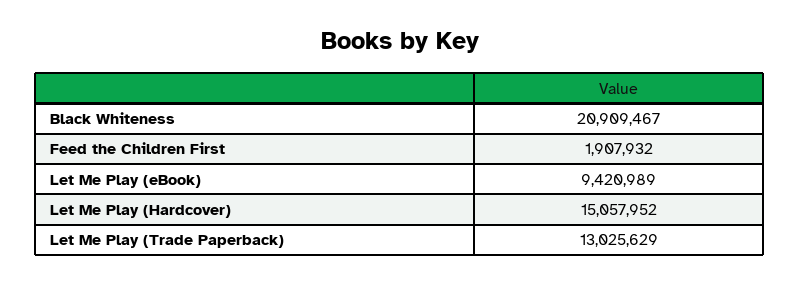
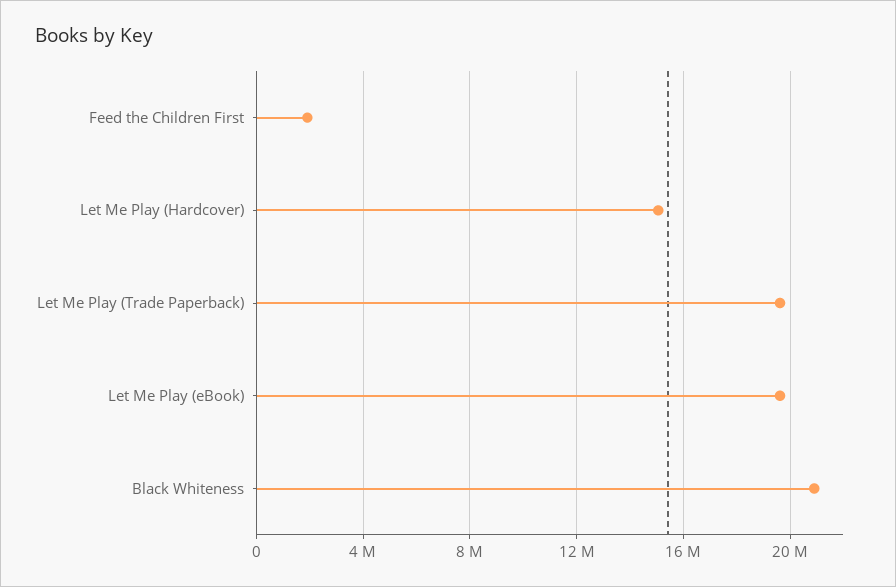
Let Me Play (eBook): 9420989 -> 19500000
Let Me Play (Trade Paperback): 13025629 -> 19500000

